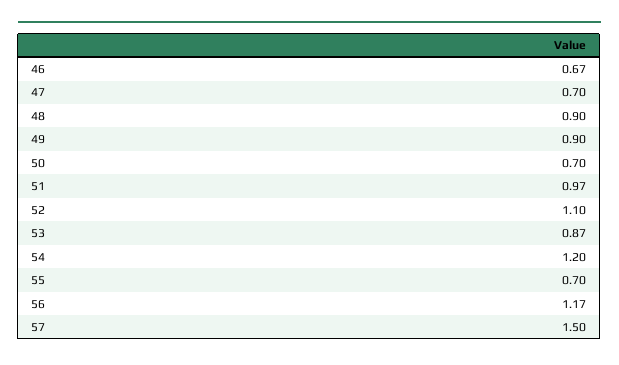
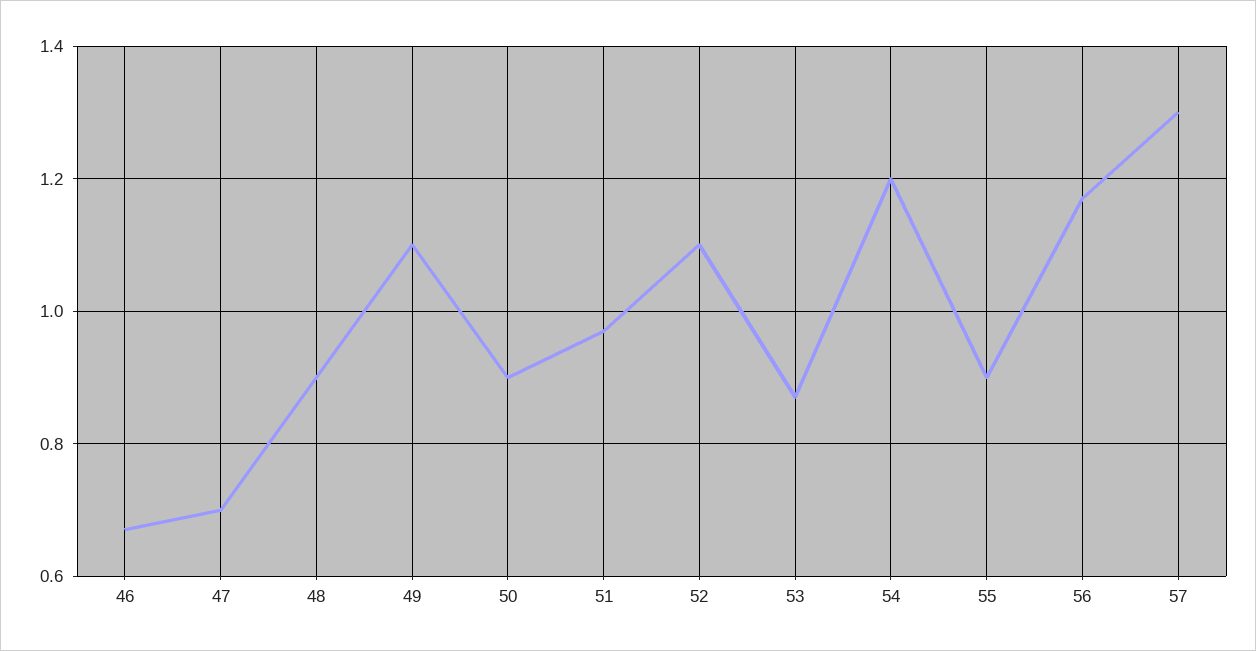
49: 0.9 -> 1.1
50: 0.7 -> 0.9
55: 0.7 -> 0.9
57: 1.5 -> 1.3

